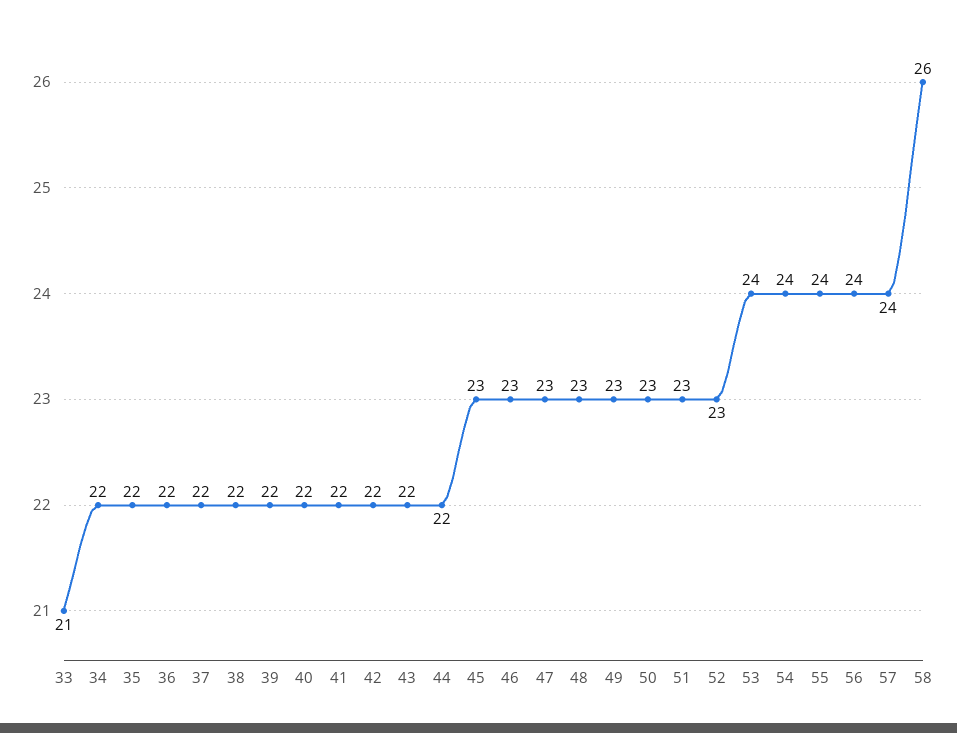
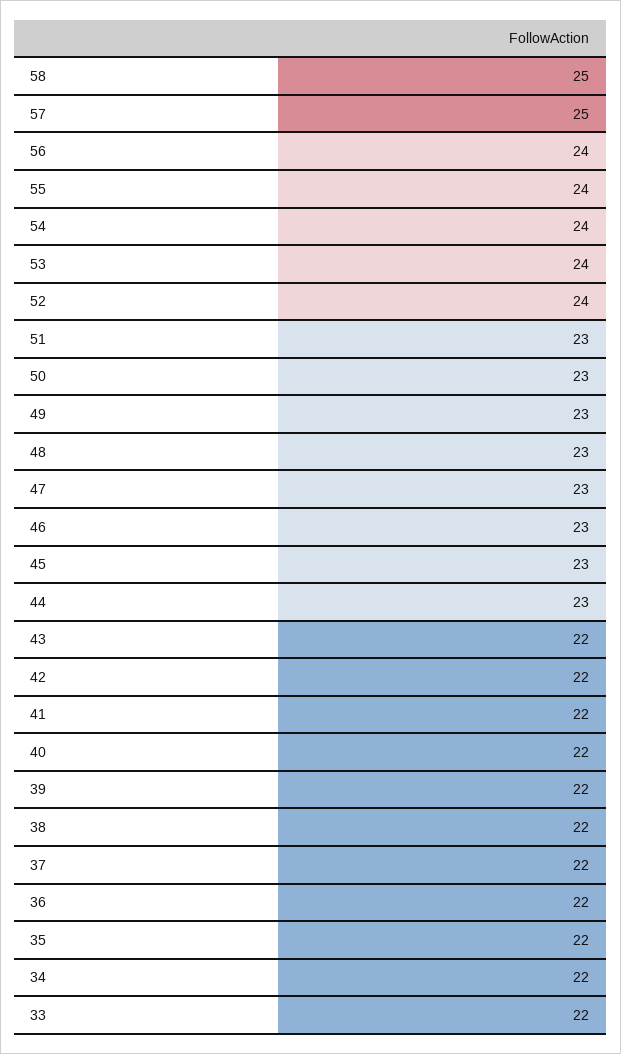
33: 21 -> 22
44: 22 -> 23
52: 23 -> 24
57: 24 -> 25
58: 26 -> 25

